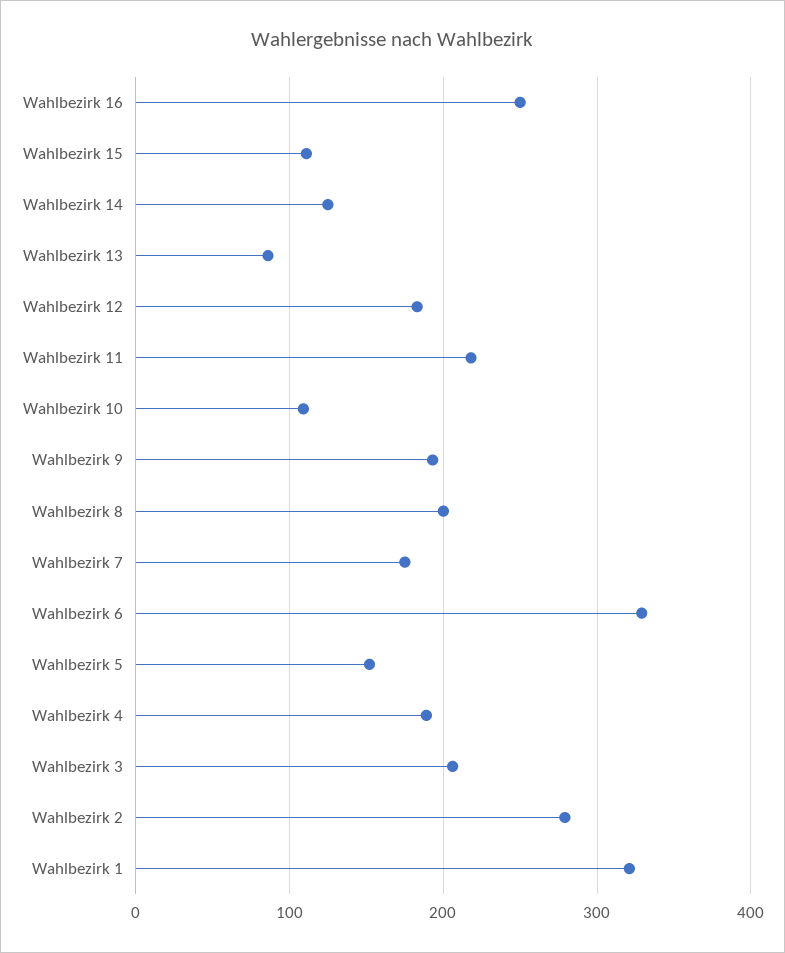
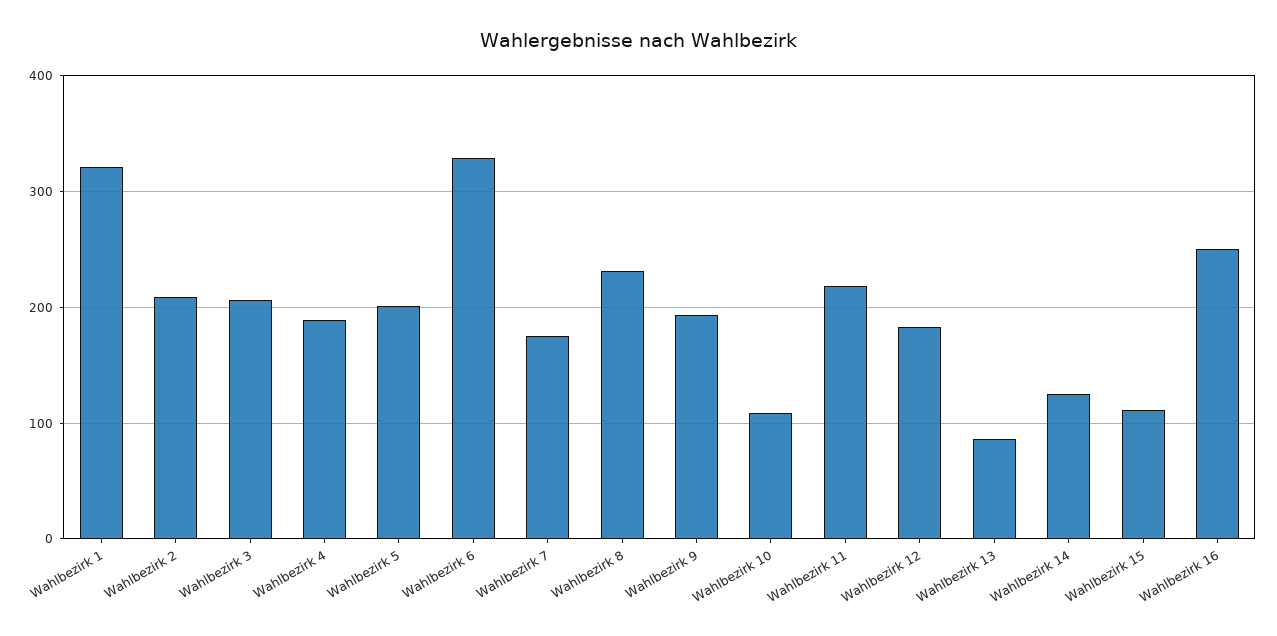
Wahlbezirk 8: 200 -> 230
Wahlbezirk 5: 150 -> 200
Wahlbezirk 2: 280 -> 210

